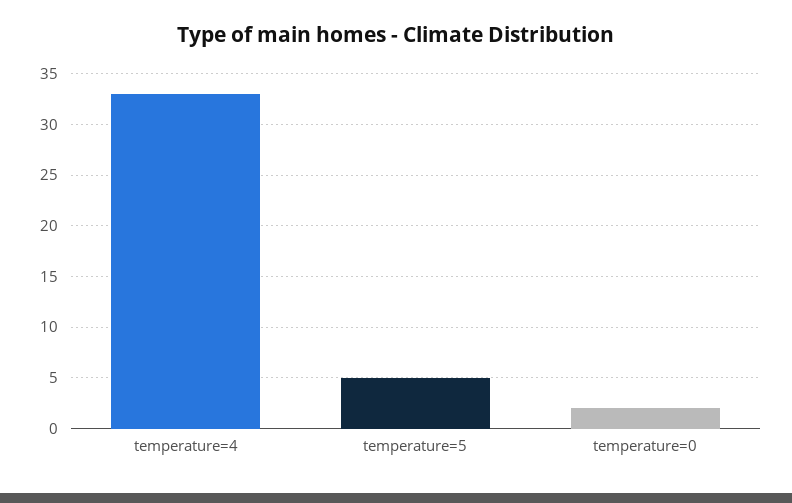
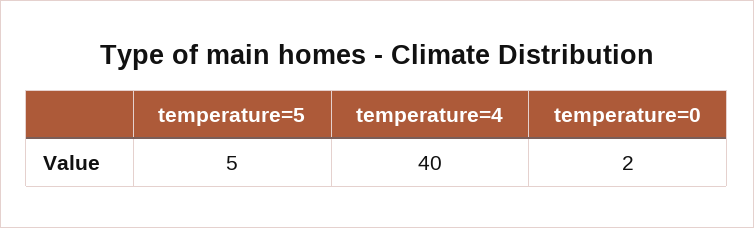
temperature=4: 33 -> 40

